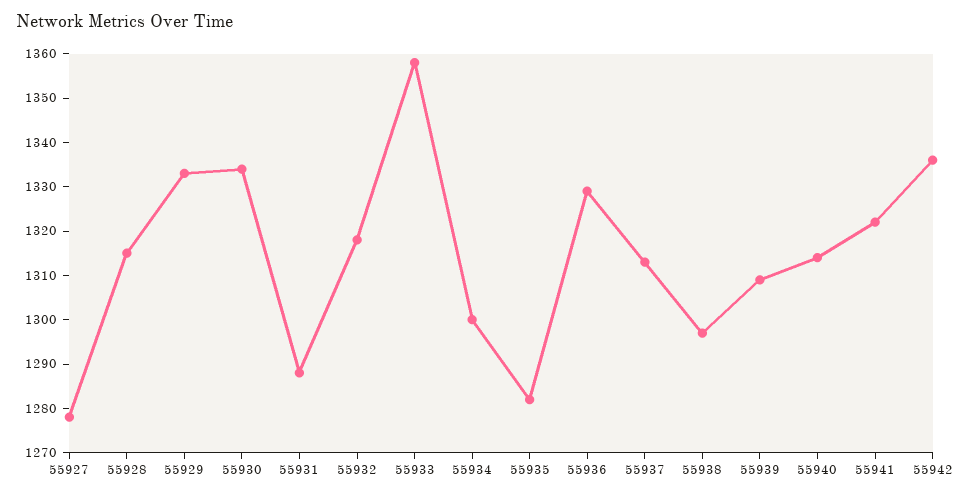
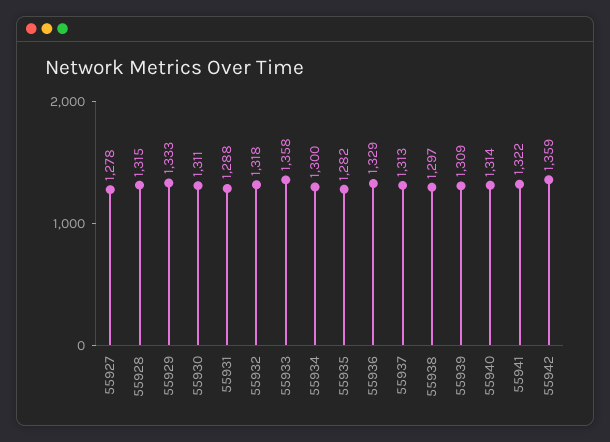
55930: 1335 -> 1311
55942: 1335 -> 1359

